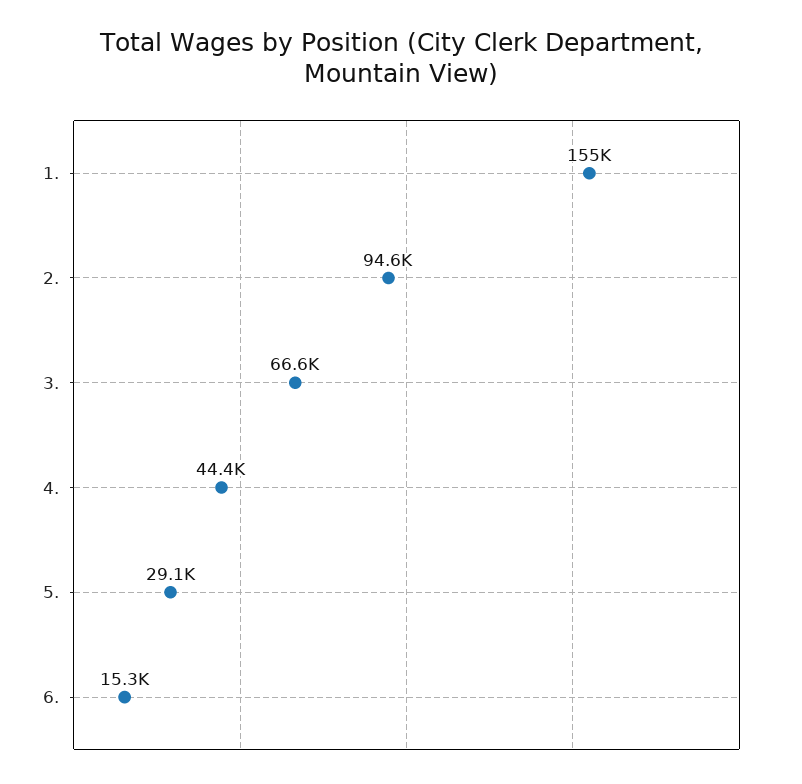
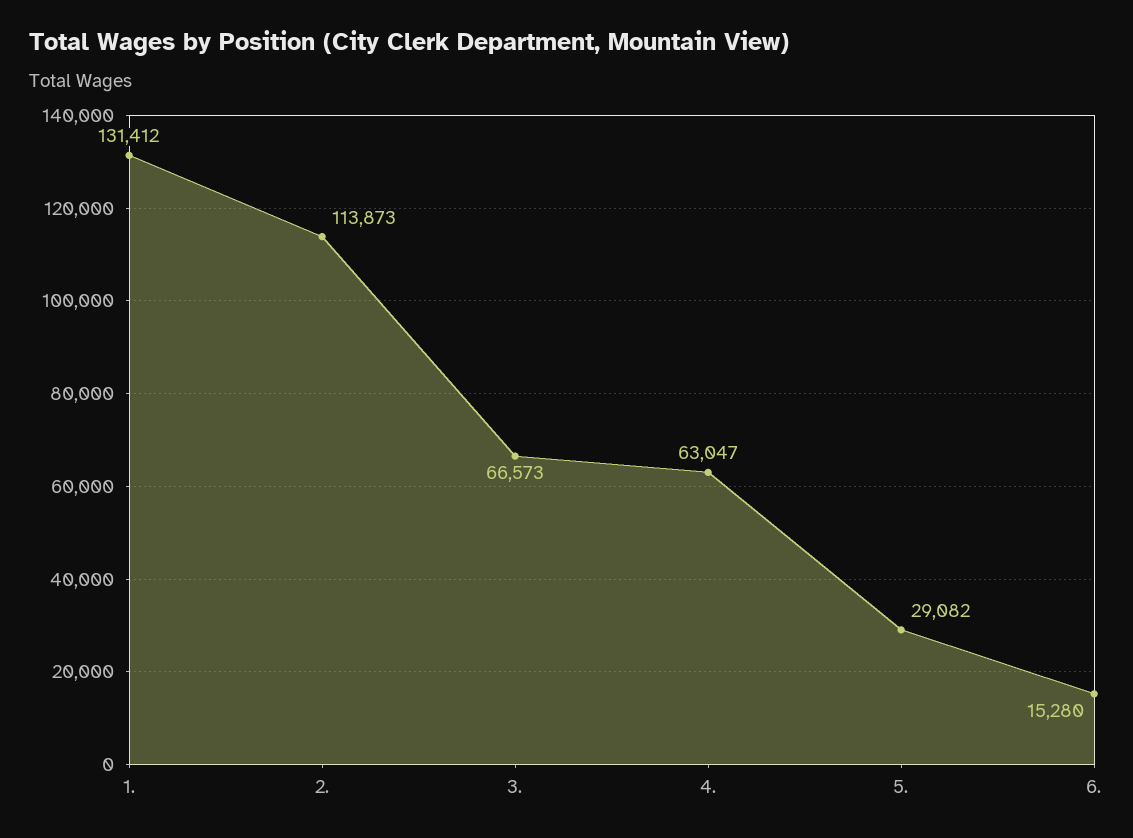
1.: 155000 -> 131412
2.: 94600 -> 113873
4.: 44400 -> 63047

